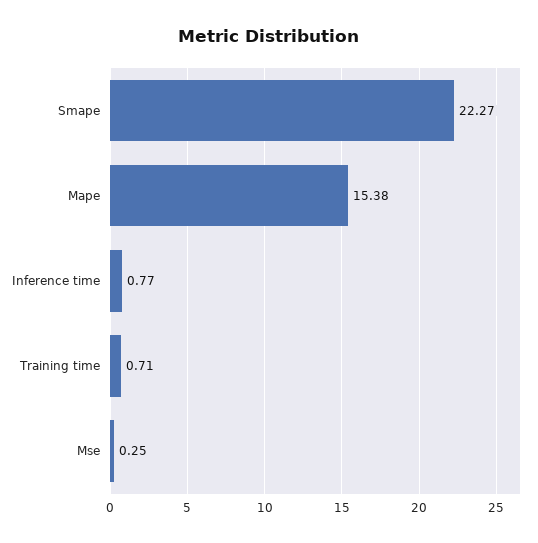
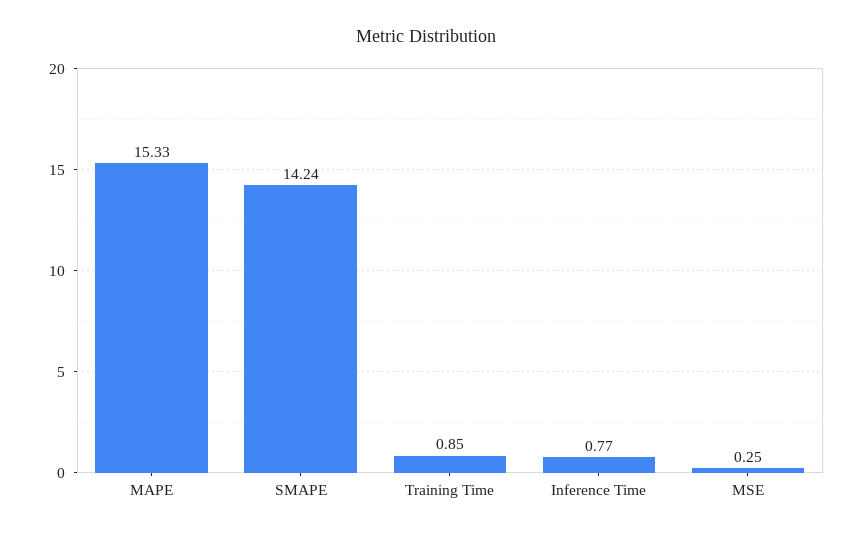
Smape: 22.27 -> 14.24
Mape: 15.38 -> 15.33
Training time: 0.71 -> 0.85

